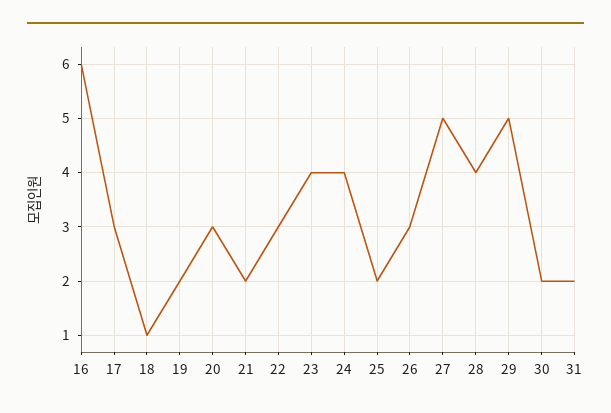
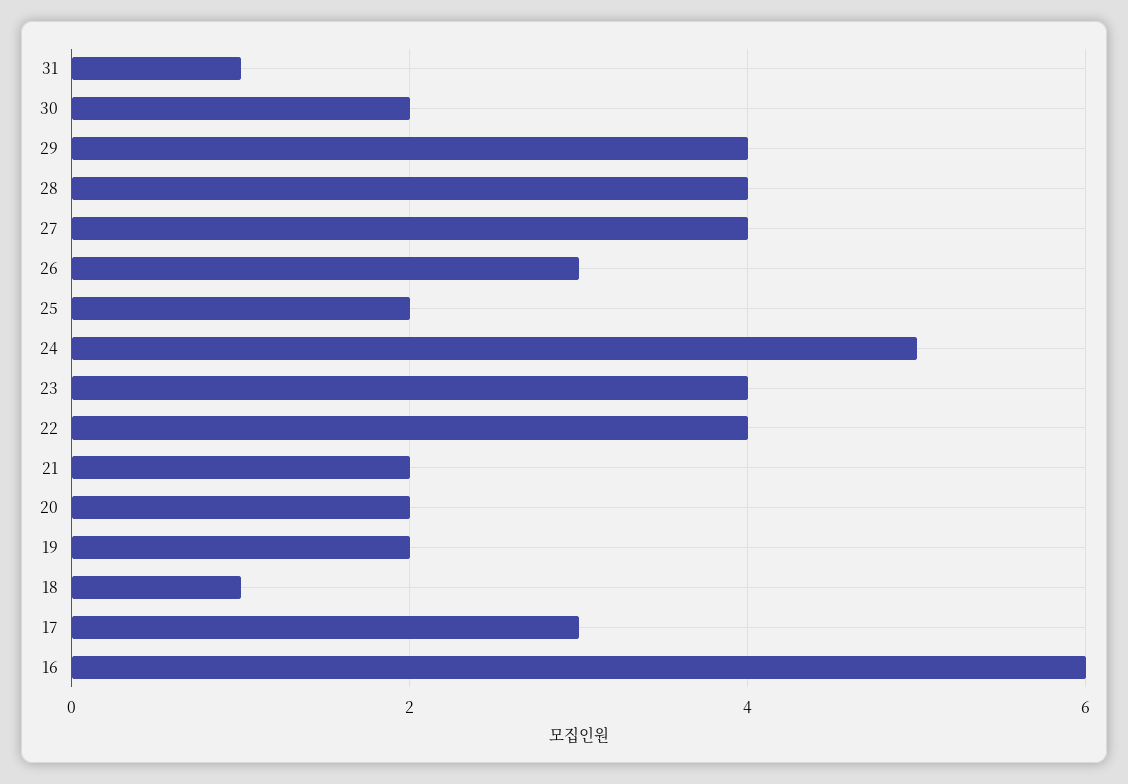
20: 3 -> 2
22: 3 -> 4
24: 4 -> 5
27: 5 -> 4
29: 5 -> 4
31: 2 -> 1

